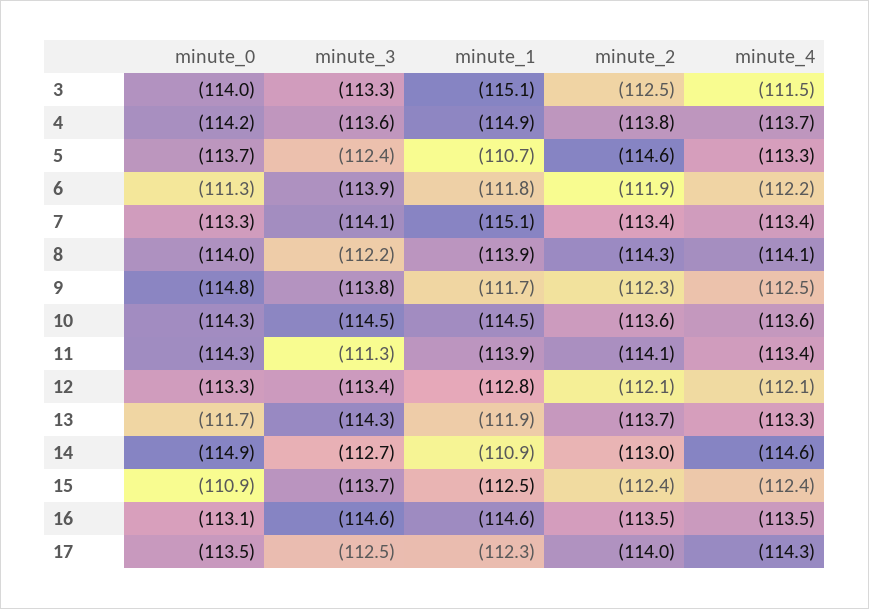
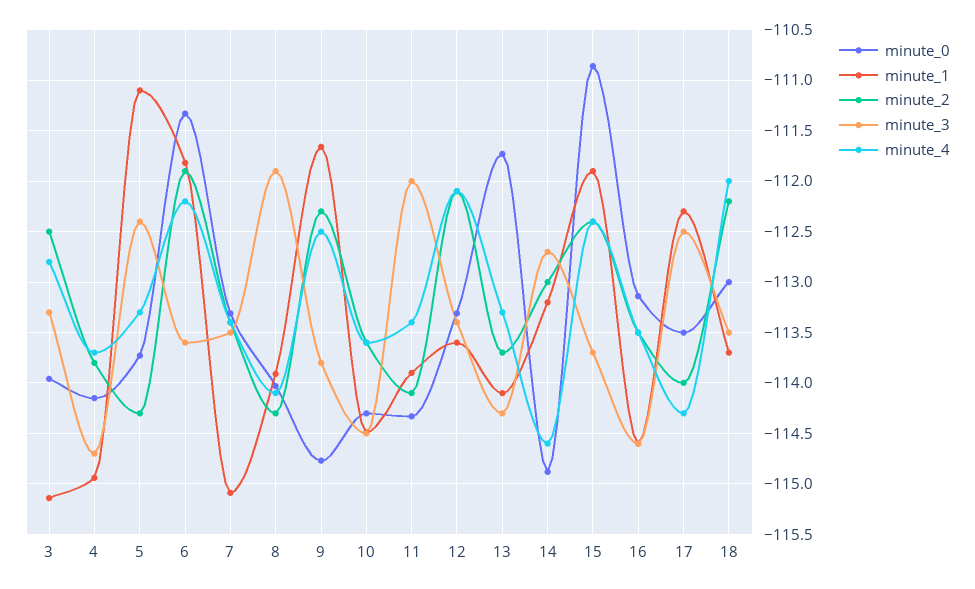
minute_4, 3: -111.5 -> -112.8
minute_3, 4: -113.6 -> -114.7
minute_1, 5: -110.7 -> -111.1
minute_2, 5: -114.6 -> -114.3
minute_3, 6: -113.9 -> -113.6
minute_3, 7: -114.1 -> -113.5
minute_3, 8: -112.2 -> -111.9
minute_3, 11: -111.3 -> -112
minute_1, 12: -112.8 -> -113.6
minute_1, 13: -111.9 -> -114.1
minute_1, 14: -110.9 -> -113.2
minute_1, 15: -112.5 -> -111.9
minute_0, 18: none -> -113
minute_1, 18: none -> -113.7
minute_2, 18: none -> -112.2
minute_3, 18: none -> -113.5
minute_4, 18: none -> -112

